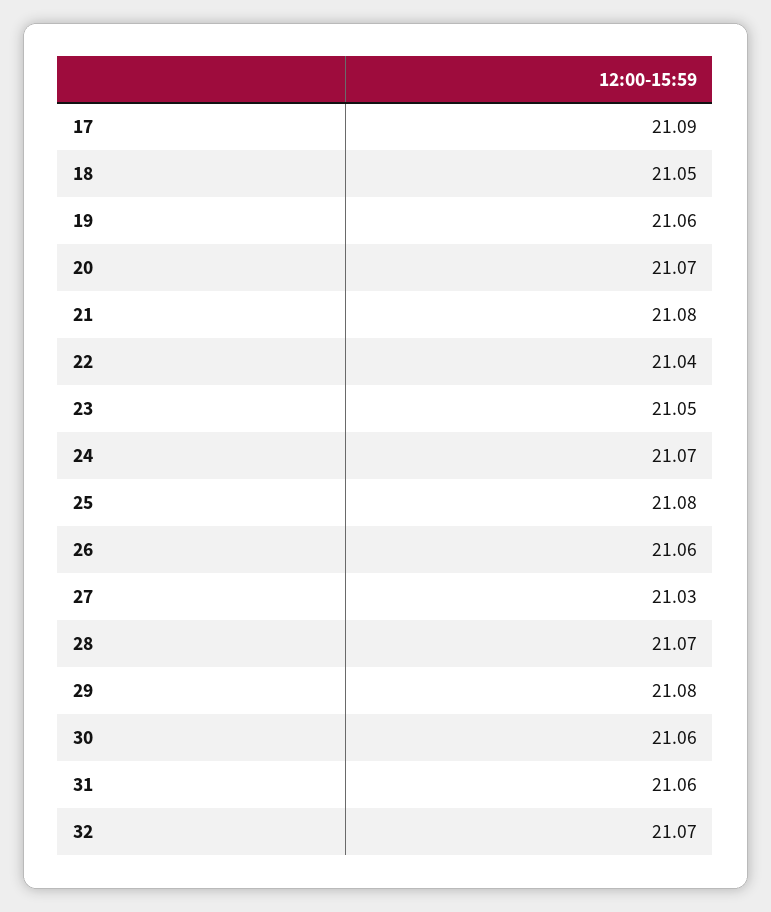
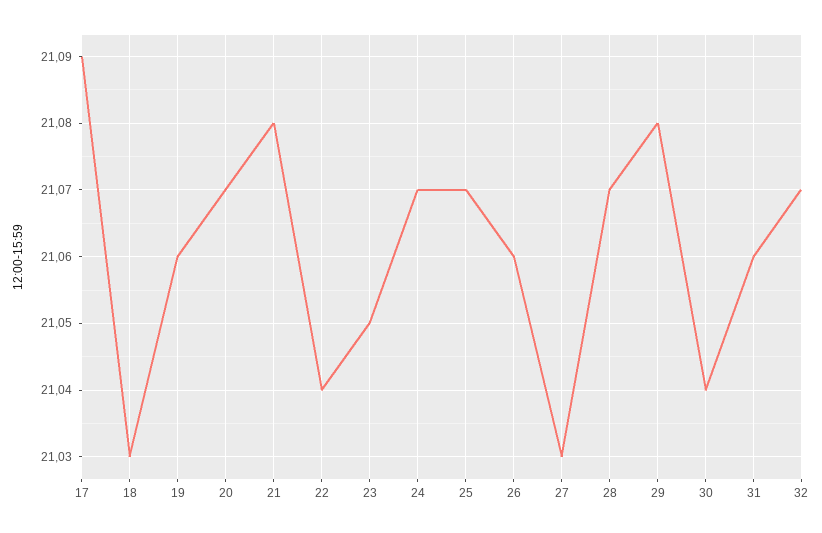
18: 21.05 -> 21.03
25: 21.08 -> 21.07
30: 21.06 -> 21.04

